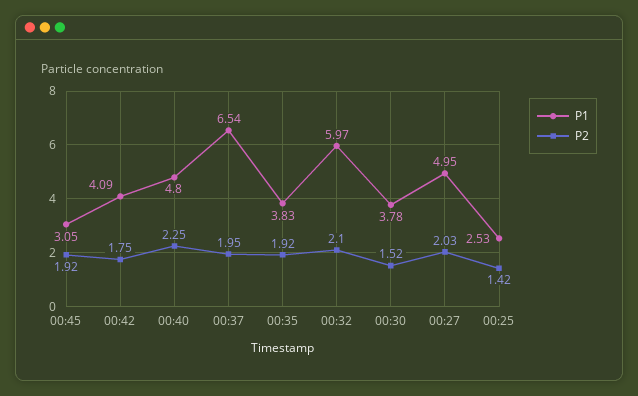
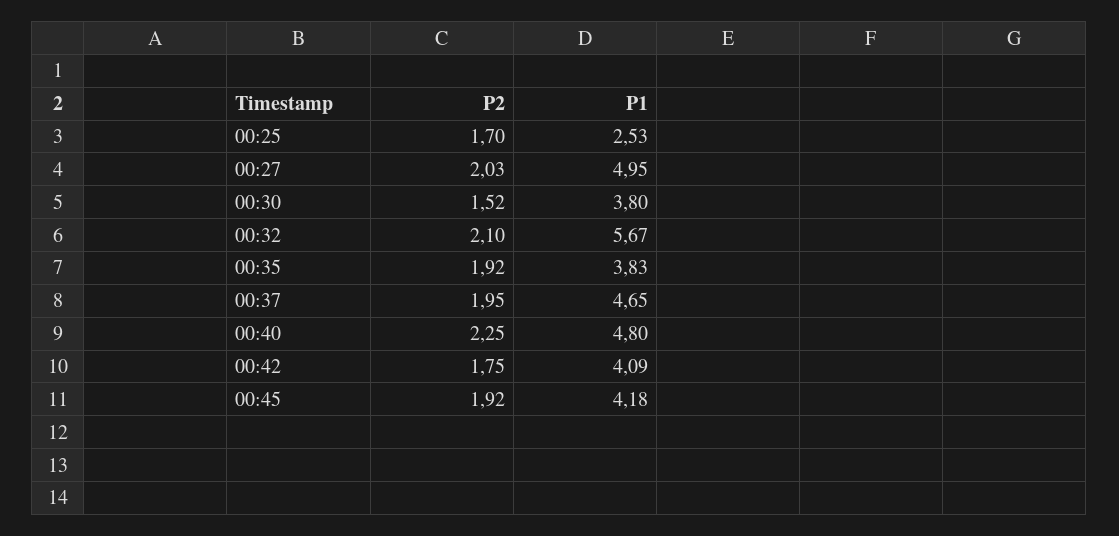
P1, 00:45: 3.05 -> 4.18
P1, 00:37: 6.54 -> 4.65
P1, 00:32: 5.97 -> 5.67
P1, 00:30: 3.78 -> 3.8
P2, 00:25: 1.42 -> 1.7

